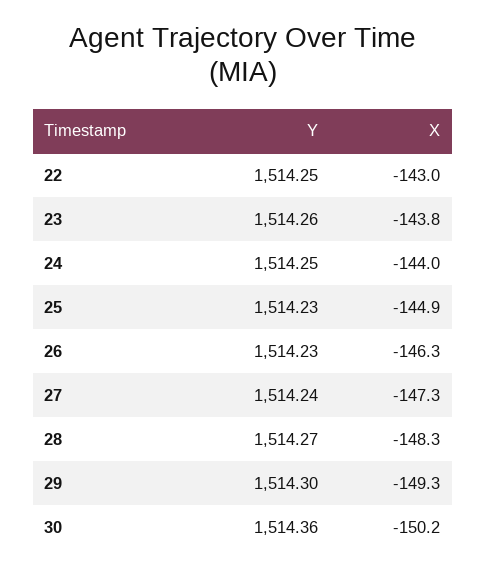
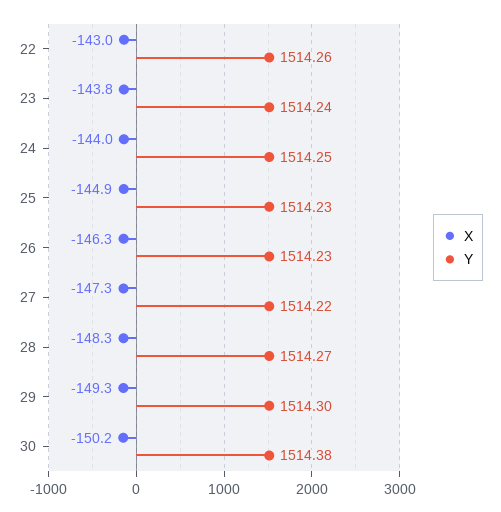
Y, 22: 1514.25 -> 1514.26
Y, 23: 1514.26 -> 1514.24
Y, 27: 1514.24 -> 1514.22
Y, 30: 1514.36 -> 1514.38

